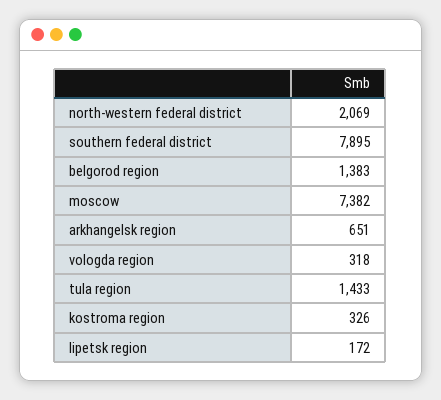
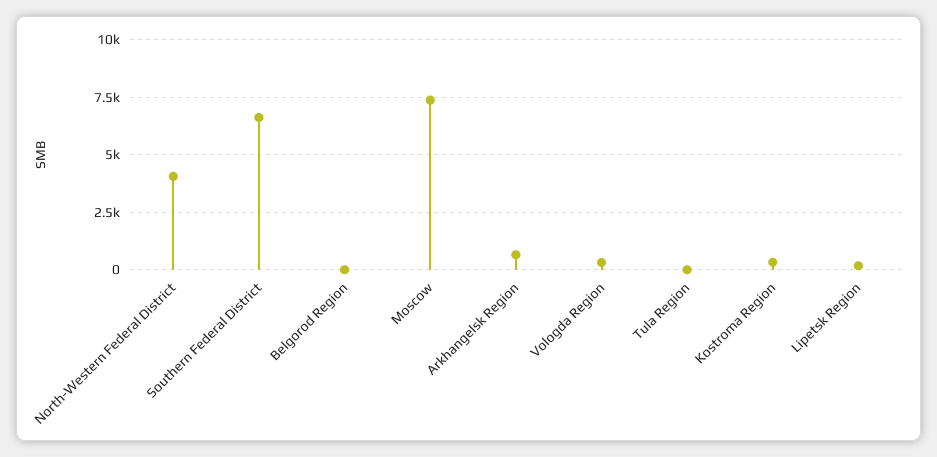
north-western federal district: 2069 -> 4000
southern federal district: 7895 -> 6500
belgorod region: 1383 -> 0
tula region: 1433 -> 0

